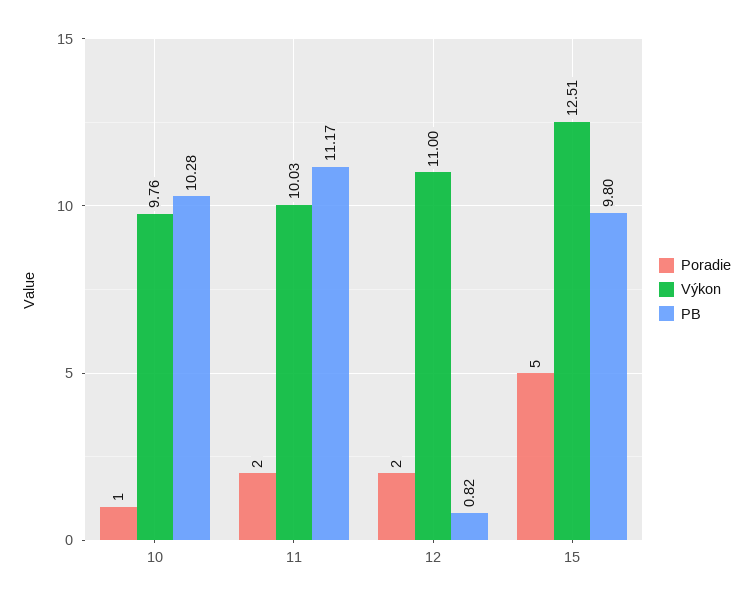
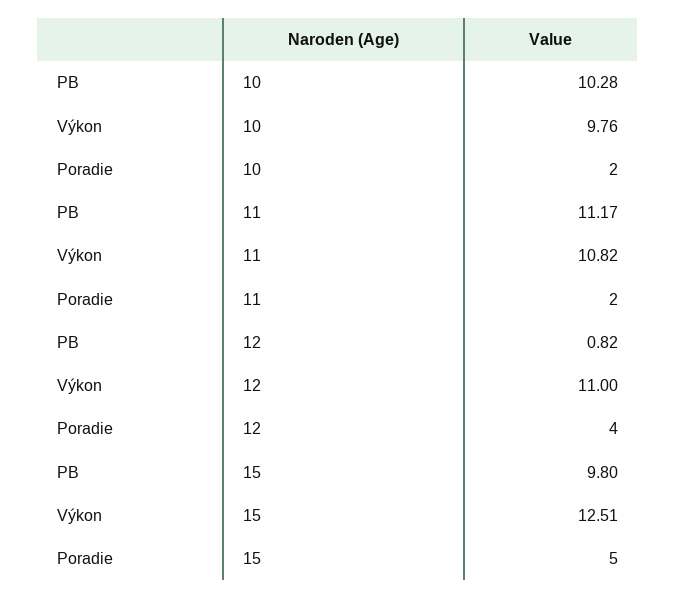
Poradie, 10: 1 -> 2
Výkon, 11: 10.03 -> 10.82
Poradie, 12: 2 -> 4

